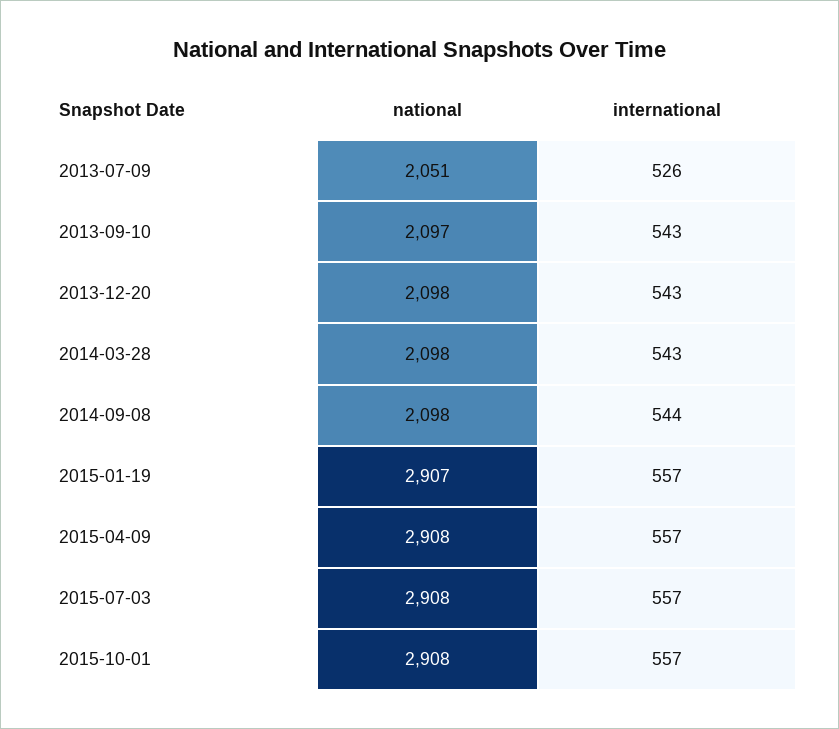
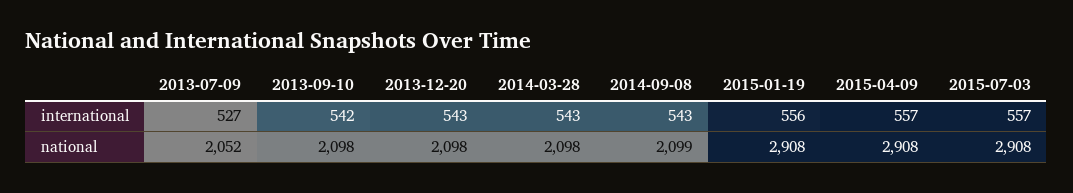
national, 2013-07-09: 2051 -> 2052
international, 2013-07-09: 526 -> 527
national, 2013-09-10: 2097 -> 2098
international, 2013-09-10: 543 -> 542
national, 2014-09-08: 2098 -> 2099
international, 2014-09-08: 544 -> 543
national, 2015-01-19: 2907 -> 2908
international, 2015-01-19: 557 -> 556
national, 2015-10-01: 2908 -> none
international, 2015-10-01: 557 -> none

